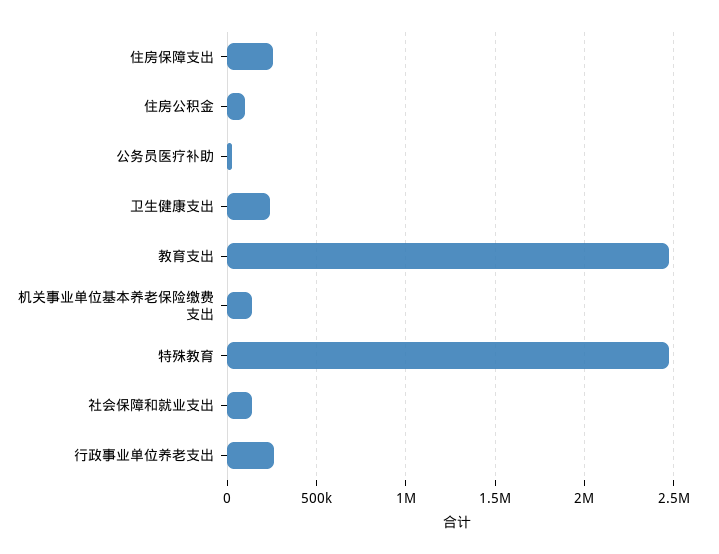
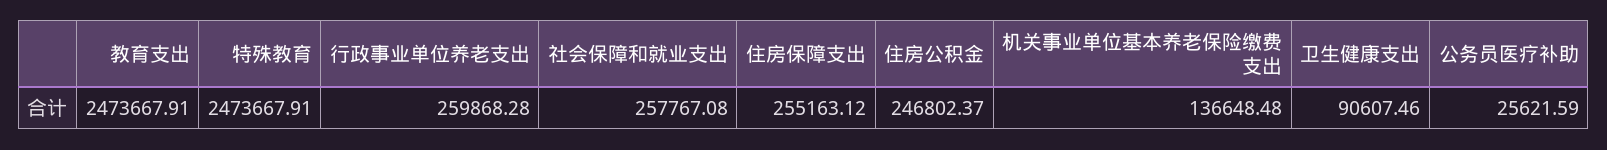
住房公积金: 100000 -> 246802.37
卫生健康支出: 250000 -> 90607.46
社会保障和就业支出: 150000 -> 257767.08

